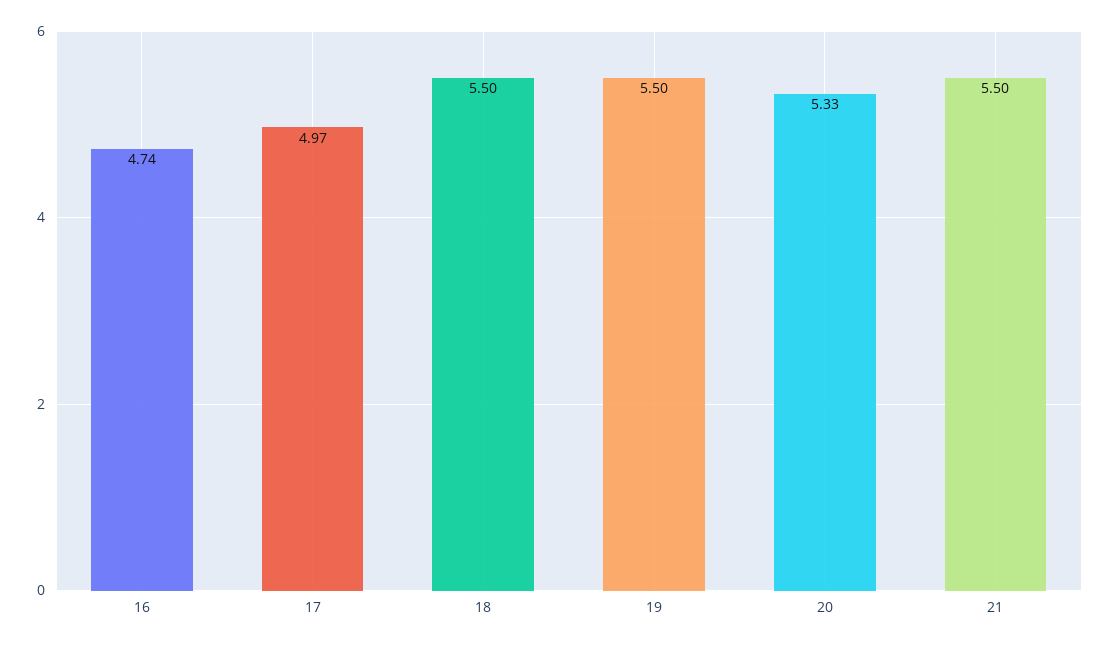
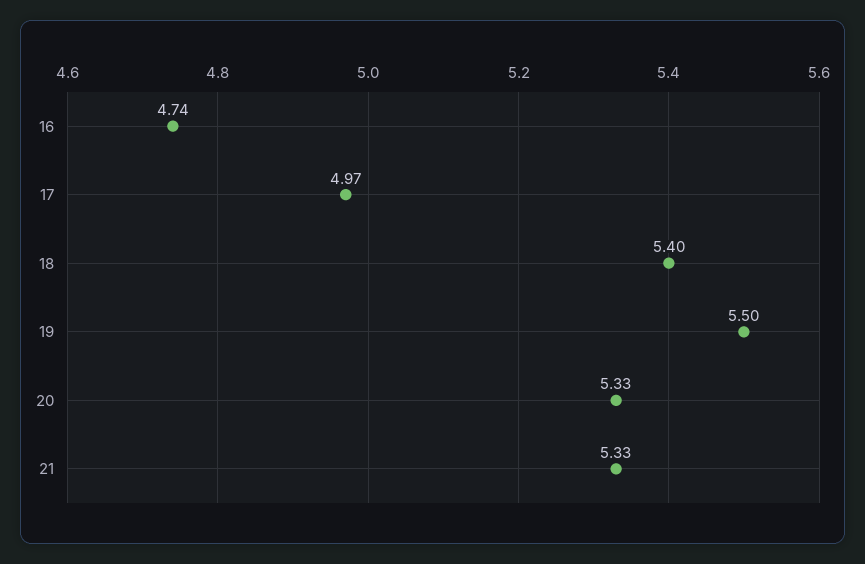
18: 5.5 -> 5.4
21: 5.5 -> 5.33

